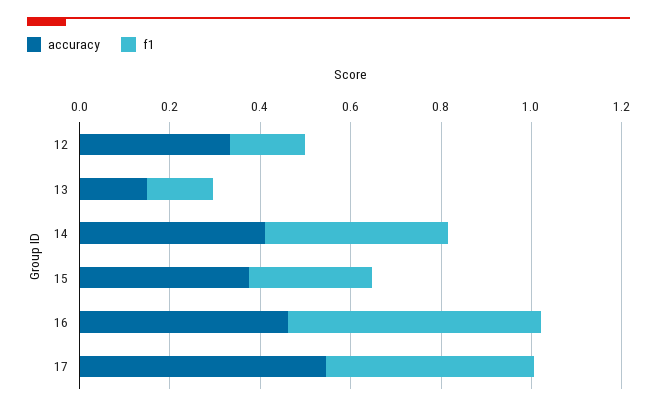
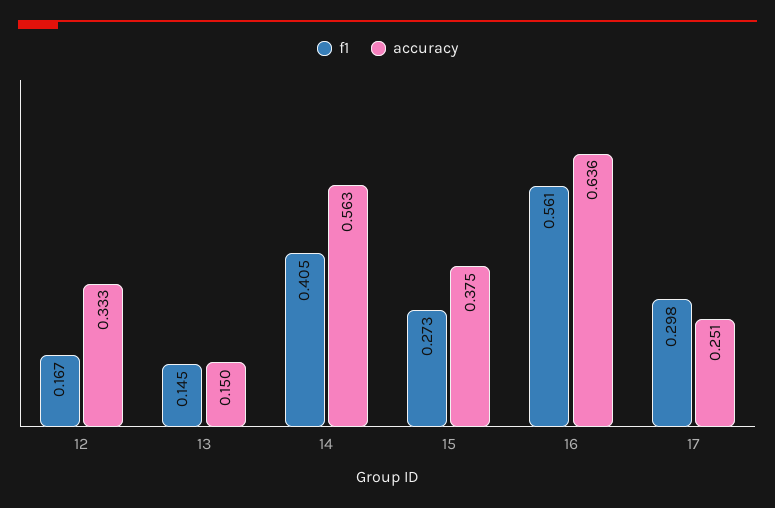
accuracy, 14: 0.4 -> 0.563
accuracy, 16: 0.45 -> 0.636
accuracy, 17: 0.55 -> 0.251
f1, 17: 0.45 -> 0.298

